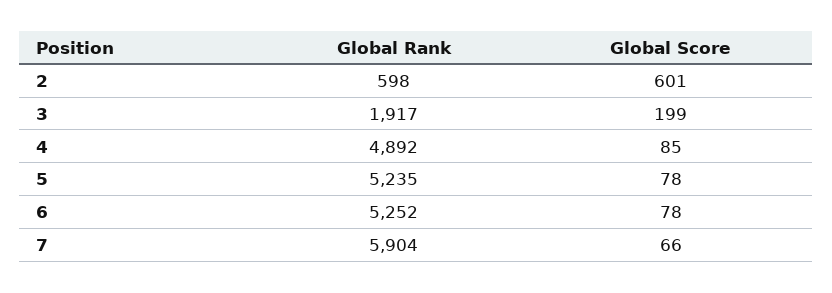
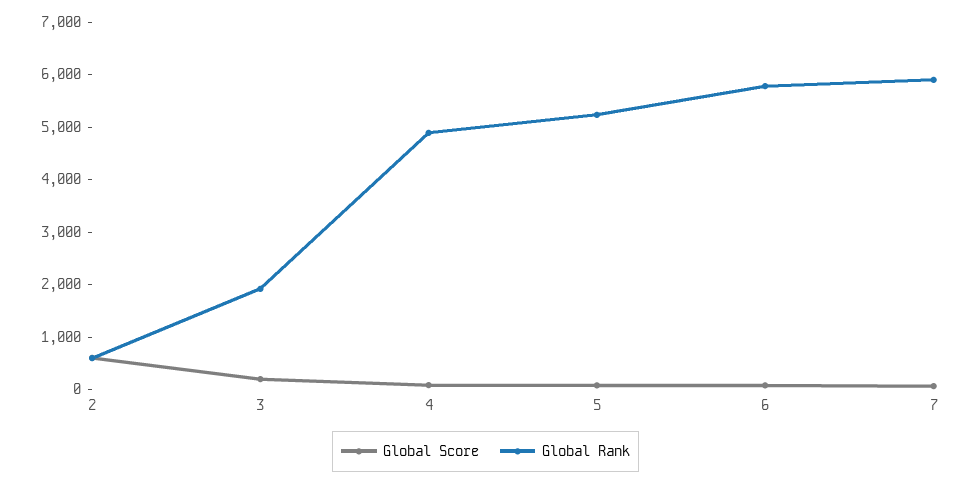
Global Rank, 6: 5252 -> 5800

